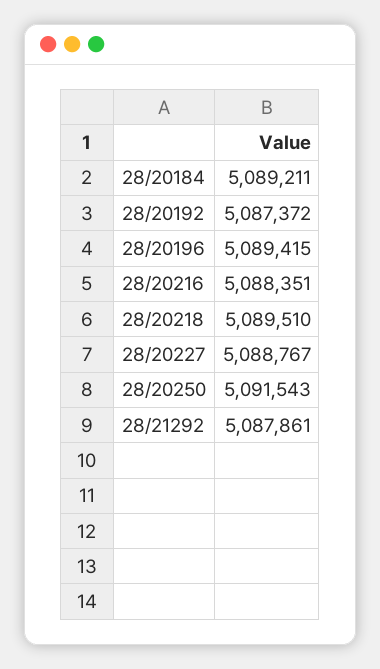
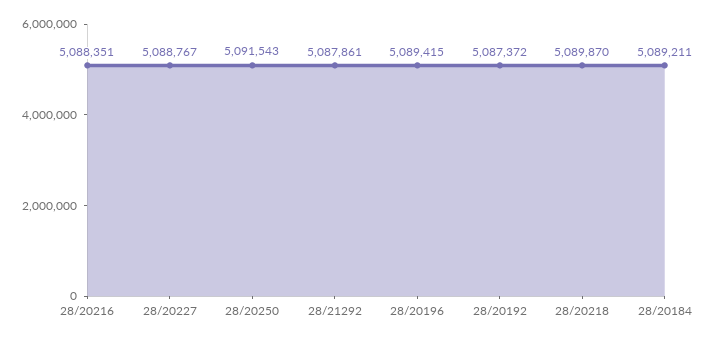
28/20218: 5089510 -> 5089870

